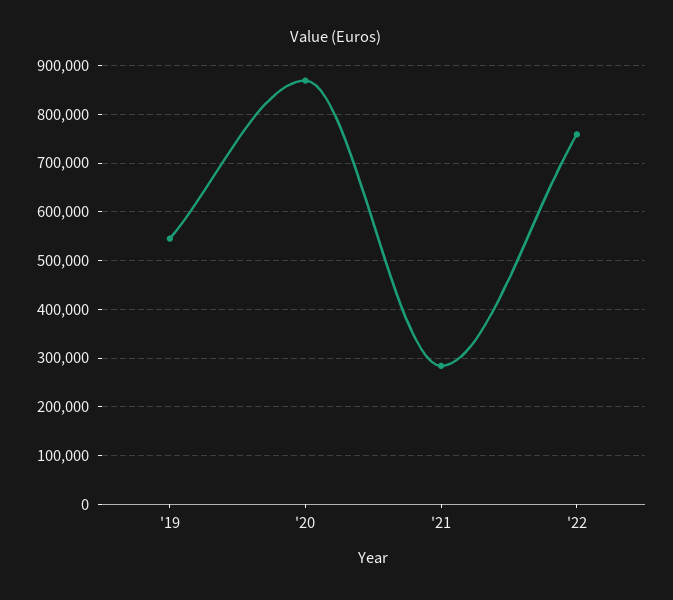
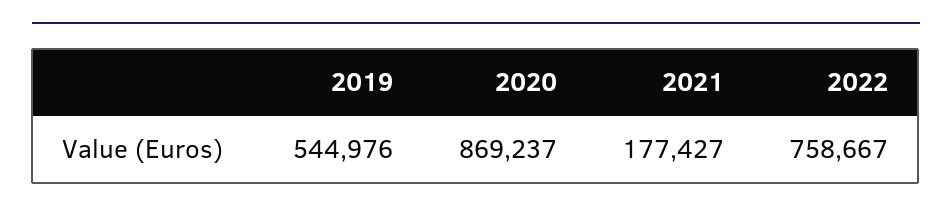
'21: 280000 -> 177427

